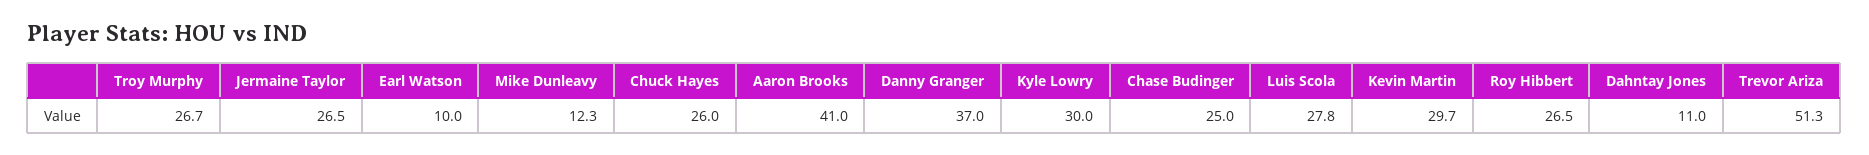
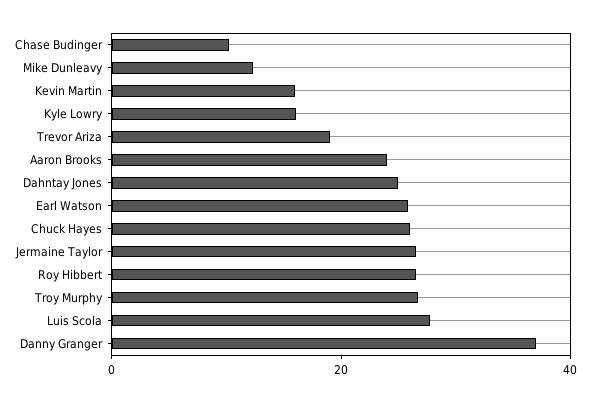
Earl Watson: 10 -> 25
Aaron Brooks: 41 -> 25
Kyle Lowry: 30 -> 15
Chase Budinger: 25 -> 10
Kevin Martin: 29.7 -> 15
Dahntay Jones: 11 -> 25
Trevor Ariza: 51.3 -> 20

